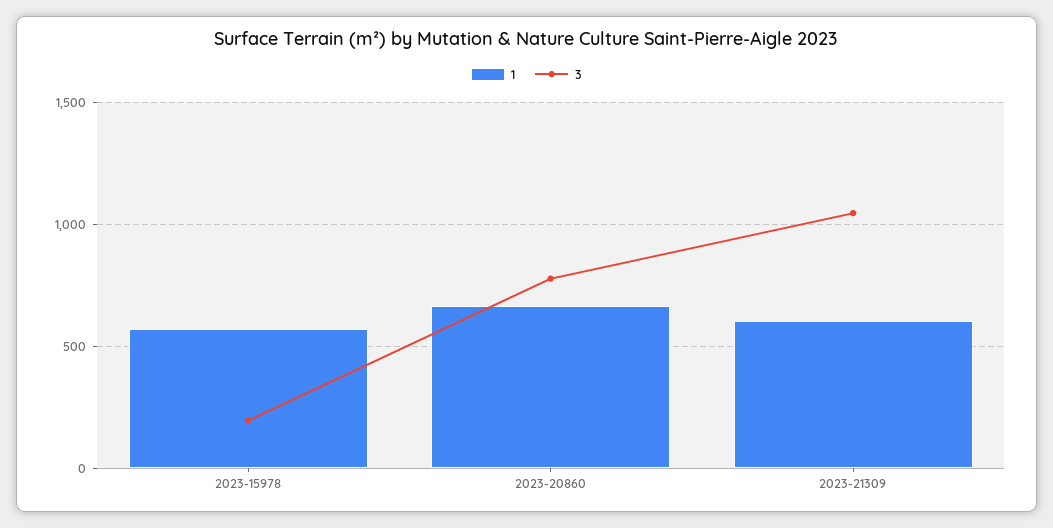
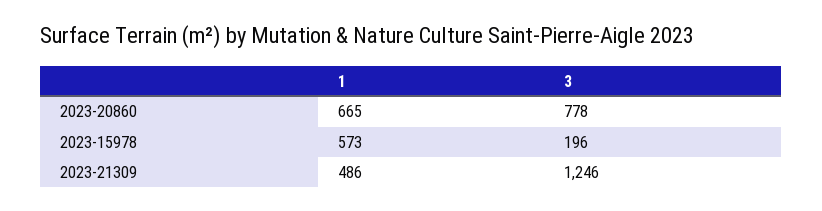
1, 2023-21309: 600 -> 486
3, 2023-21309: 1050 -> 1246

